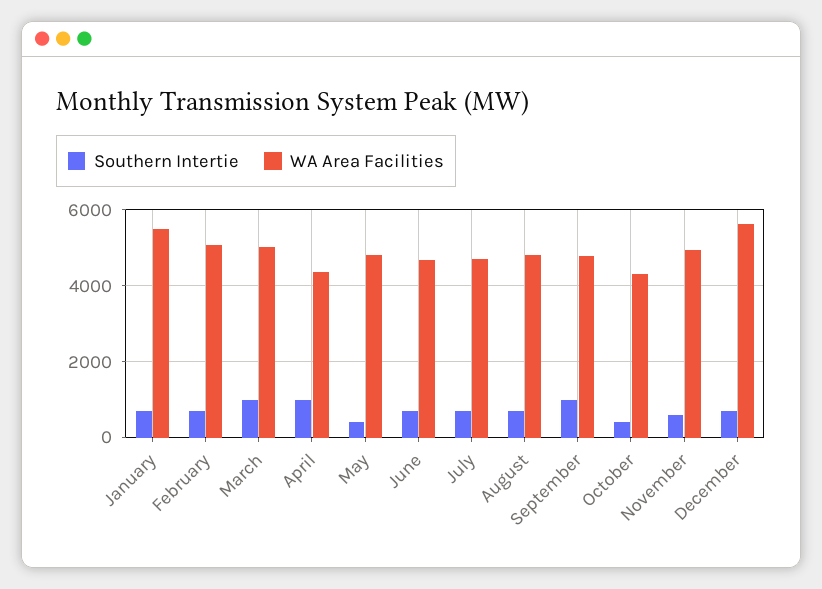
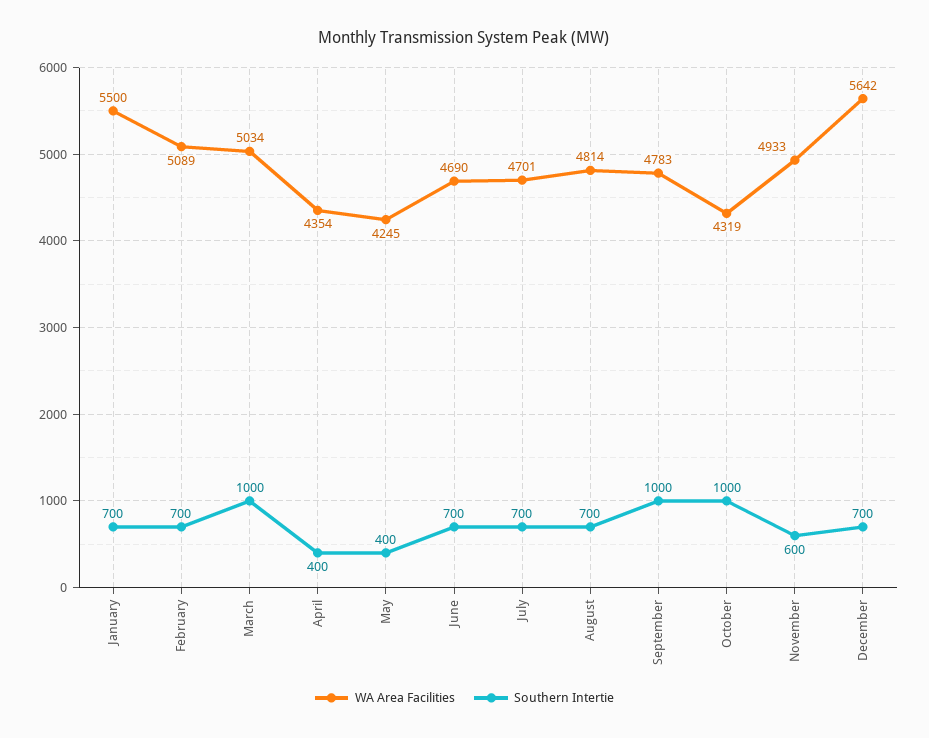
Southern Intertie, April: 1000 -> 400
WA Area Facilities, May: 4800 -> 4245
Southern Intertie, October: 400 -> 1000

